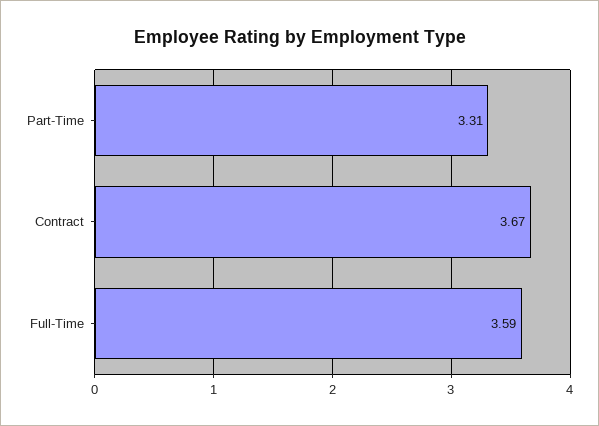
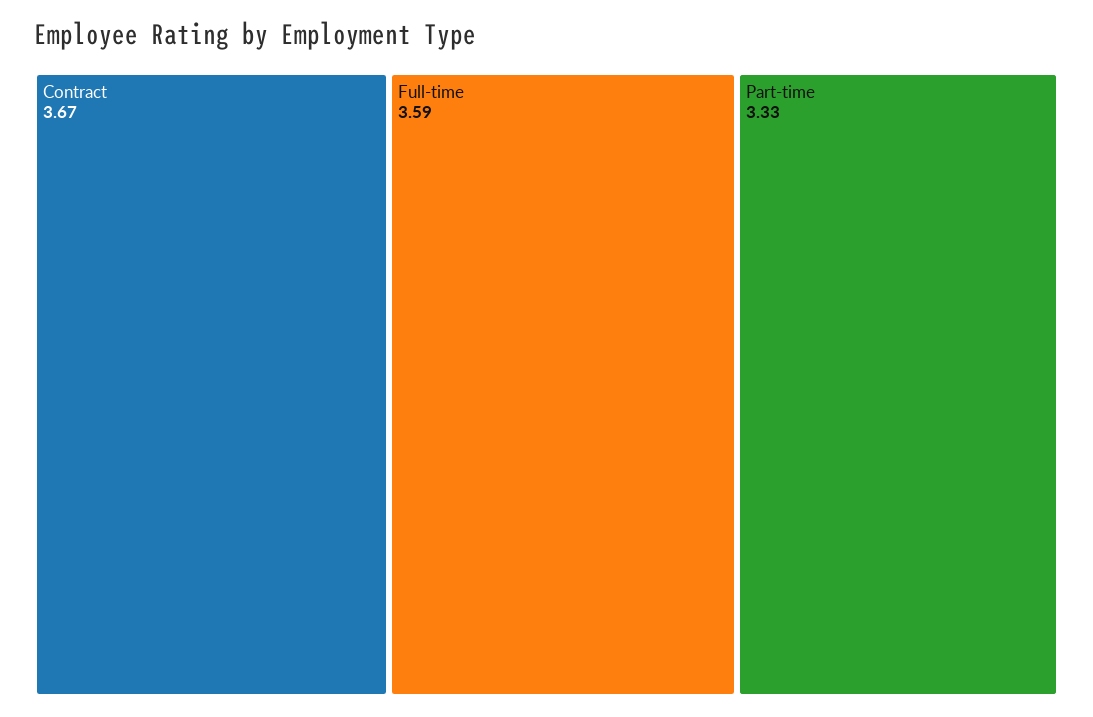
Part-Time: 3.31 -> 3.33

